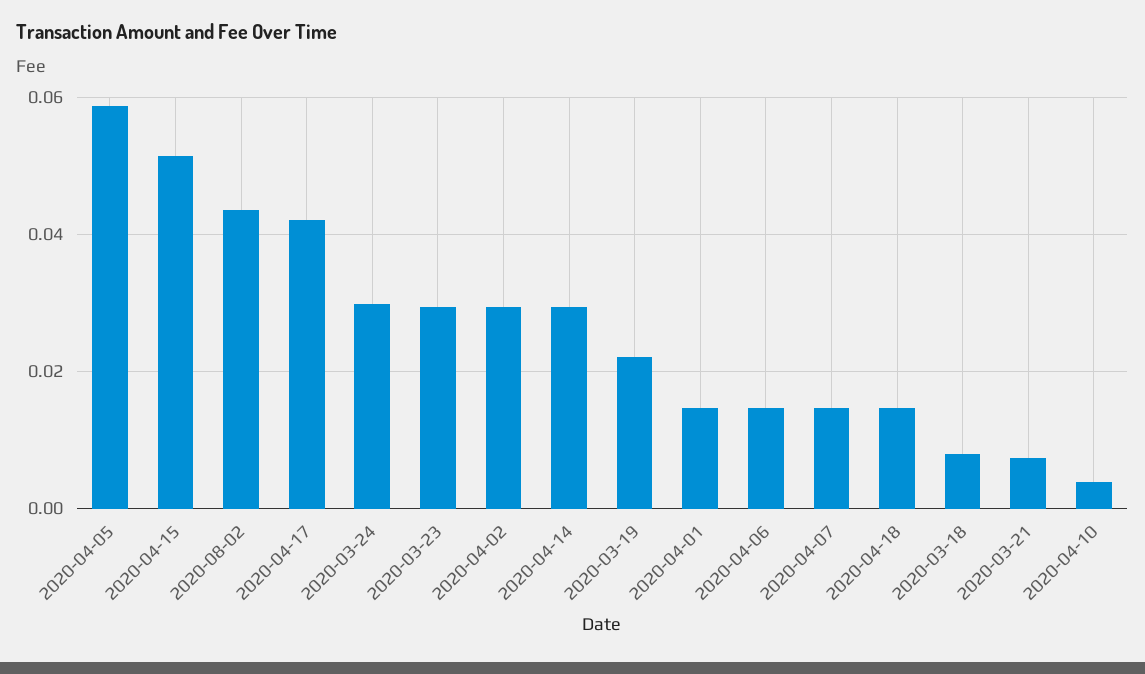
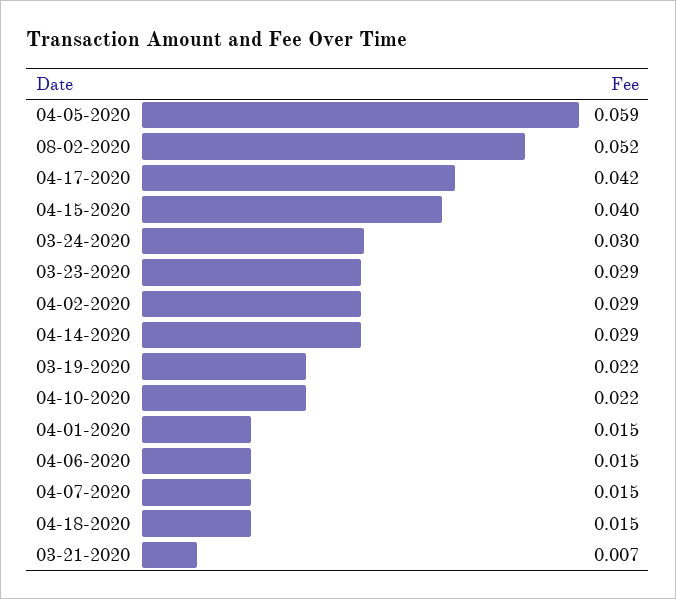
2020-04-15: 0.052 -> 0.04
2020-08-02: 0.044 -> 0.052
2020-03-18: 0.008 -> none
2020-04-10: 0.004 -> 0.022

